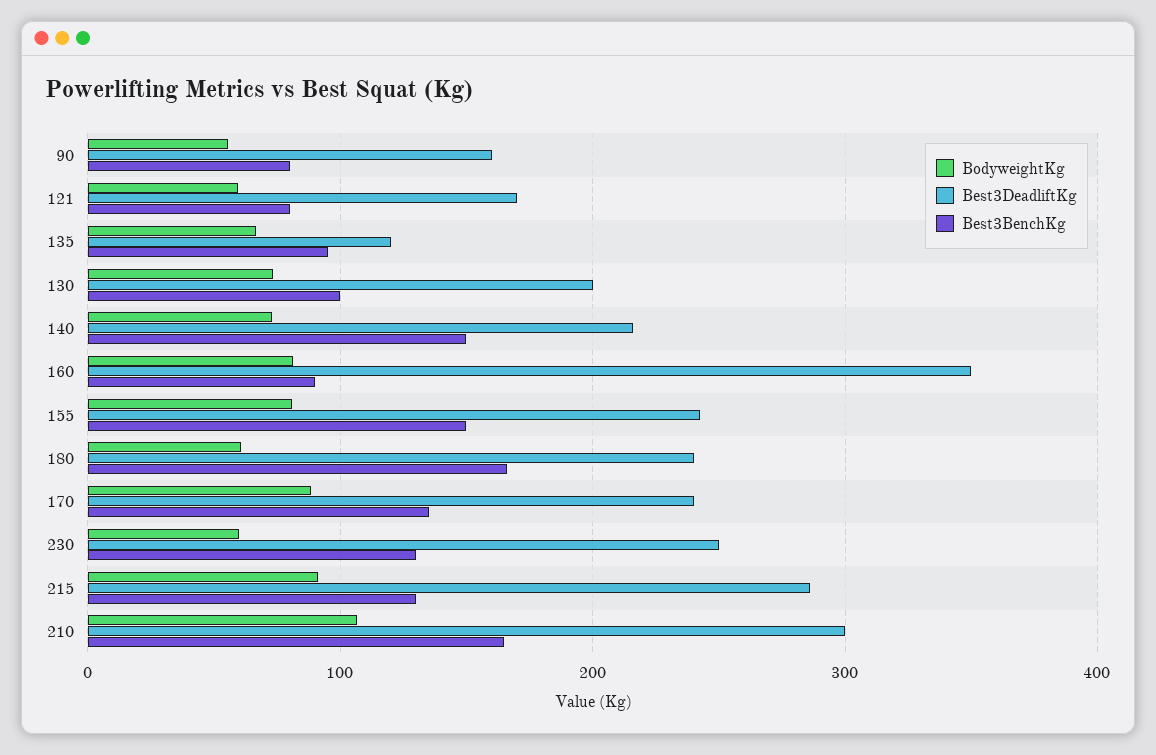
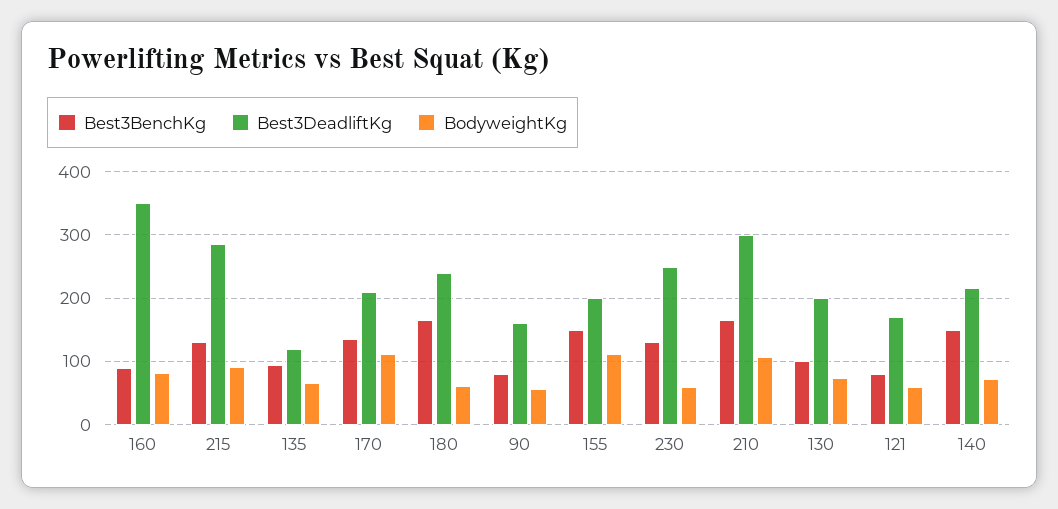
BodyweightKg, 155: 80 -> 110
Best3DeadliftKg, 155: 240 -> 200
BodyweightKg, 170: 90 -> 110
Best3DeadliftKg, 170: 240 -> 210

